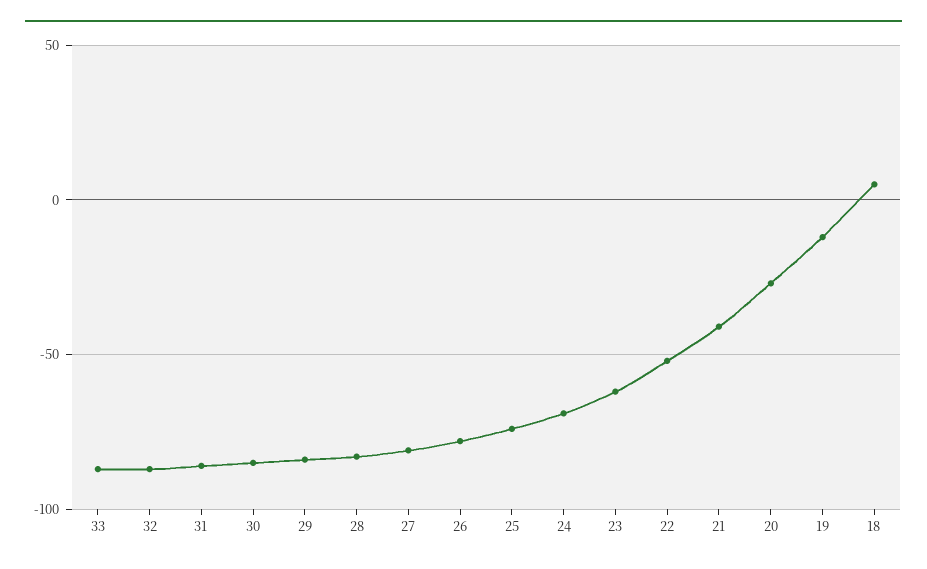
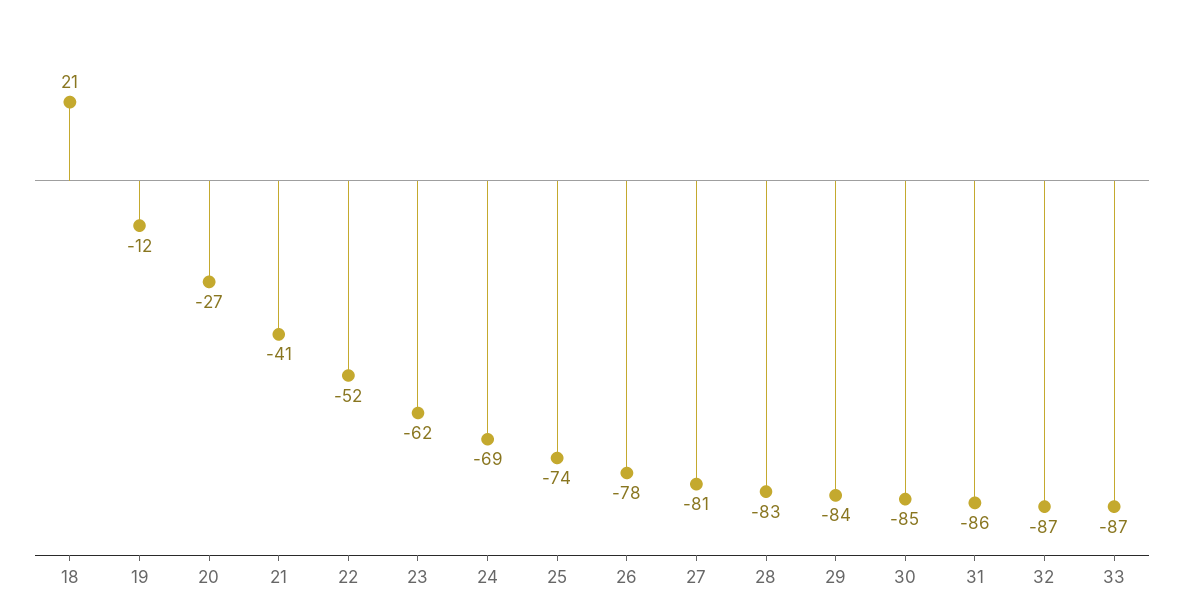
18: 5 -> 21

